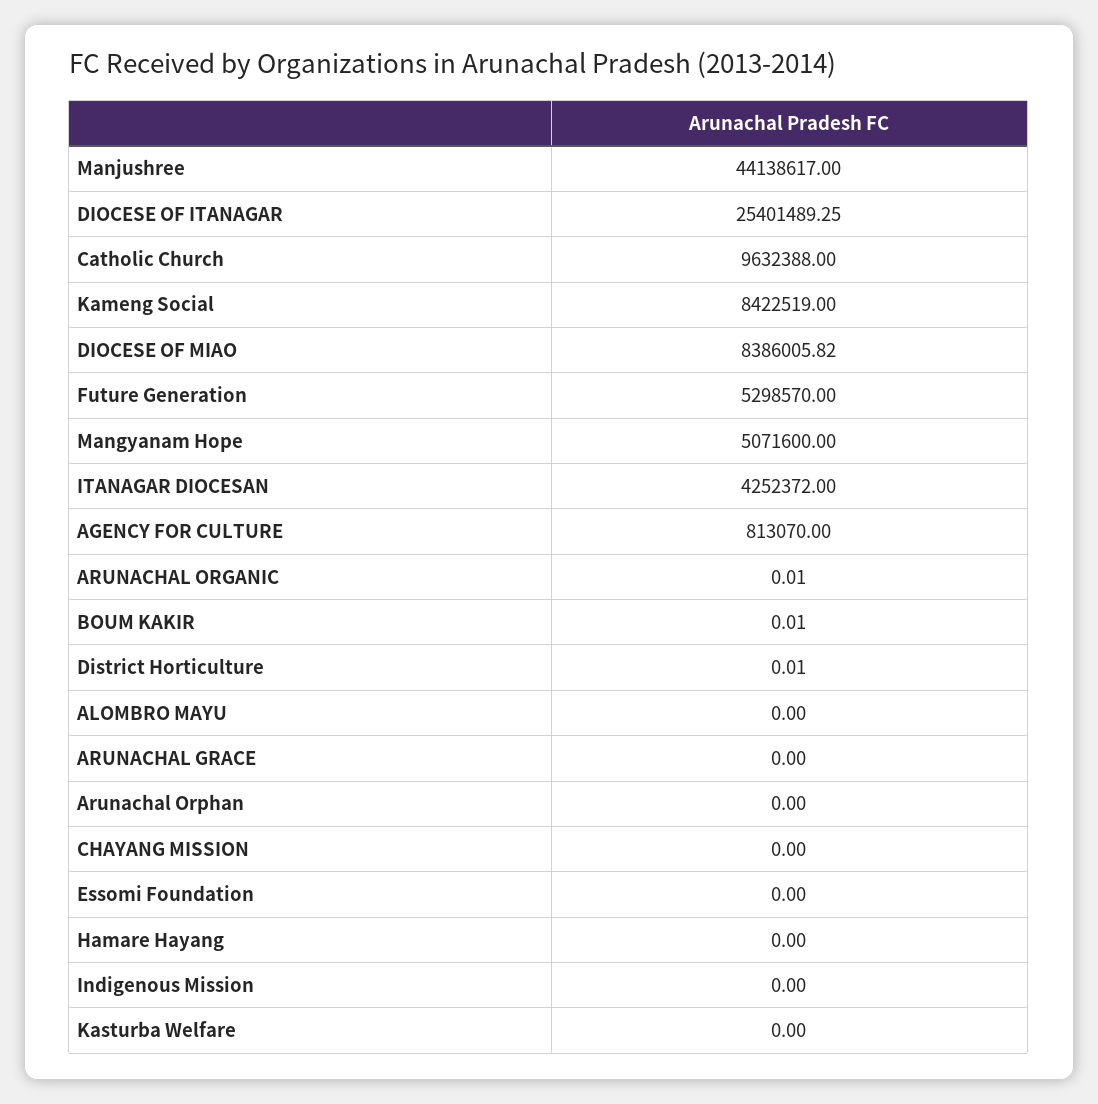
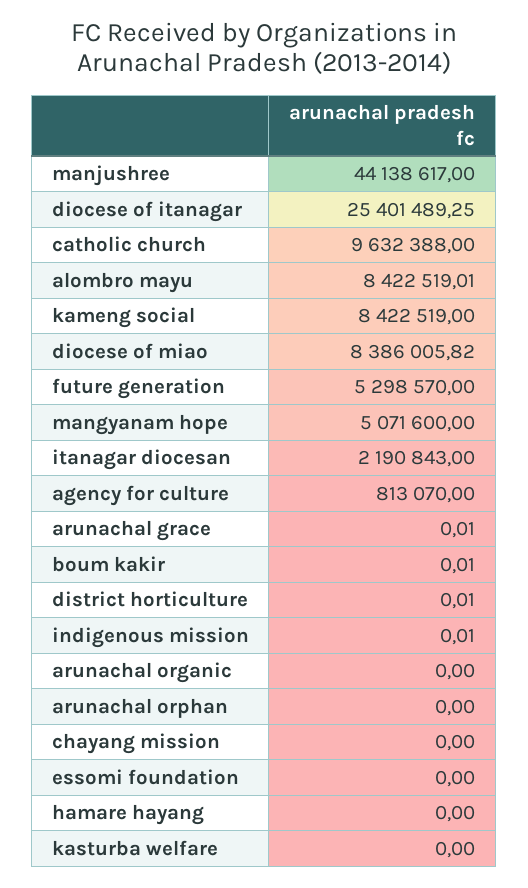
ITANAGAR DIOCESAN: 4252372 -> 2190843
ARUNACHAL ORGANIC: 0.01 -> 0
ALOMBRO MAYU: 0 -> 8422519.01
ARUNACHAL GRACE: 0 -> 0.01
Indigenous Mission: 0 -> 0.01

